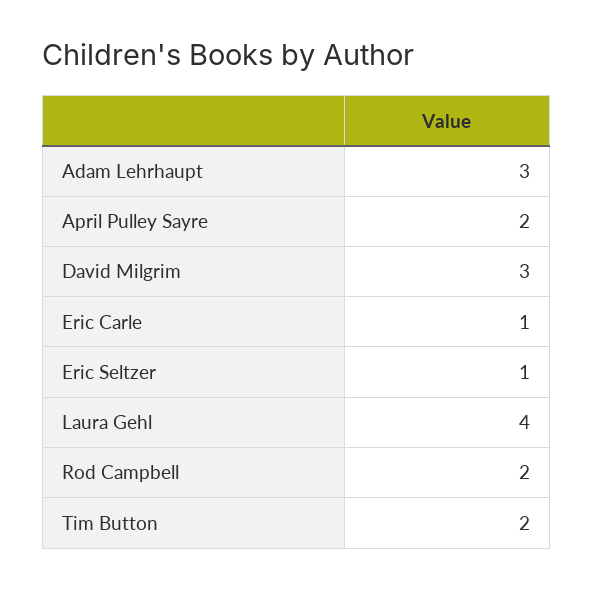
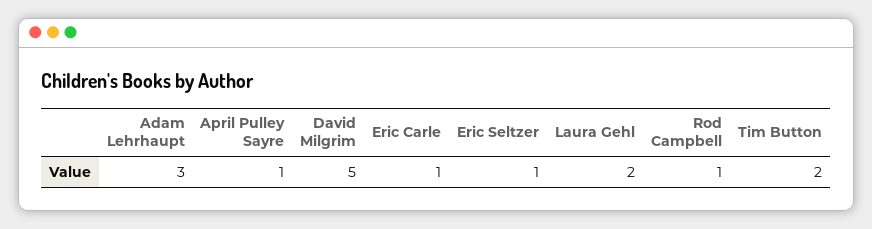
April Pulley Sayre: 2 -> 1
David Milgrim: 3 -> 5
Laura Gehl: 4 -> 2
Rod Campbell: 2 -> 1

